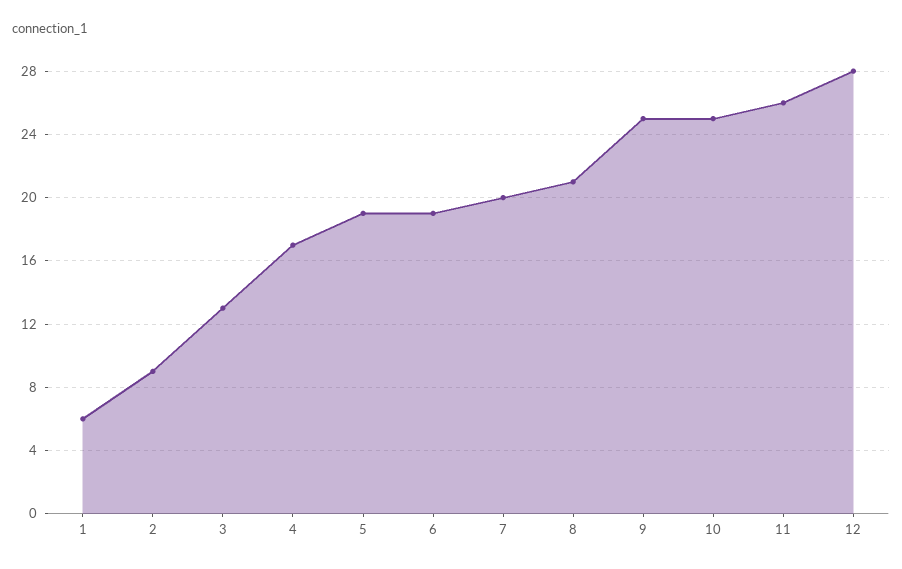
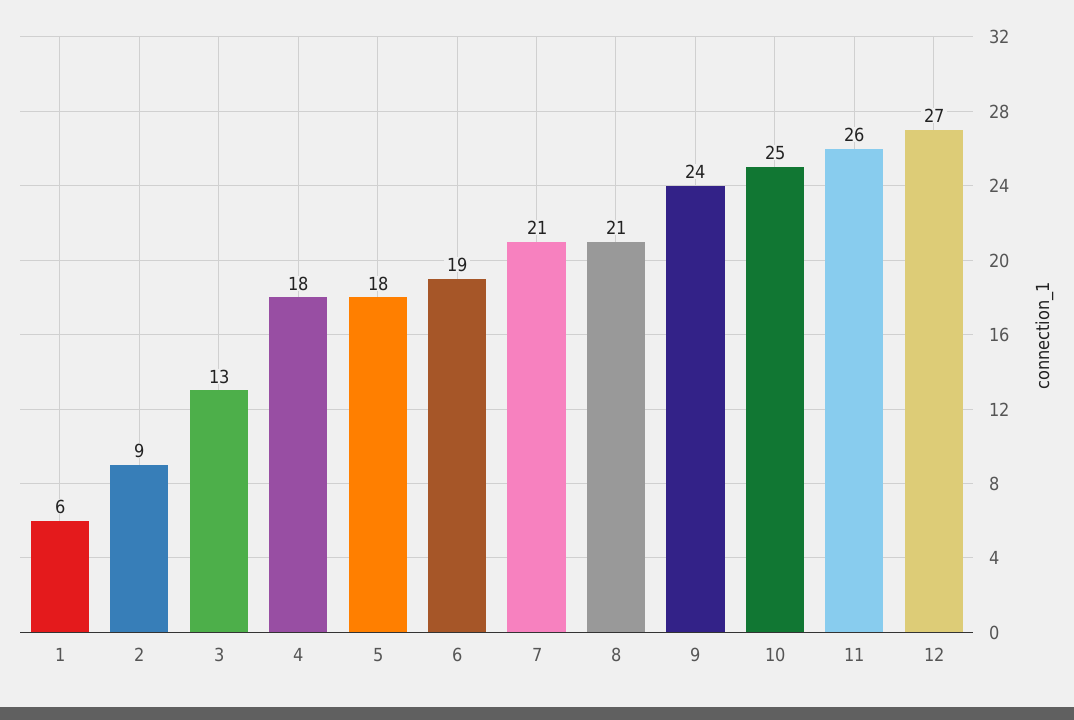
4: 17 -> 18
5: 19 -> 18
7: 20 -> 21
9: 25 -> 24
12: 28 -> 27

